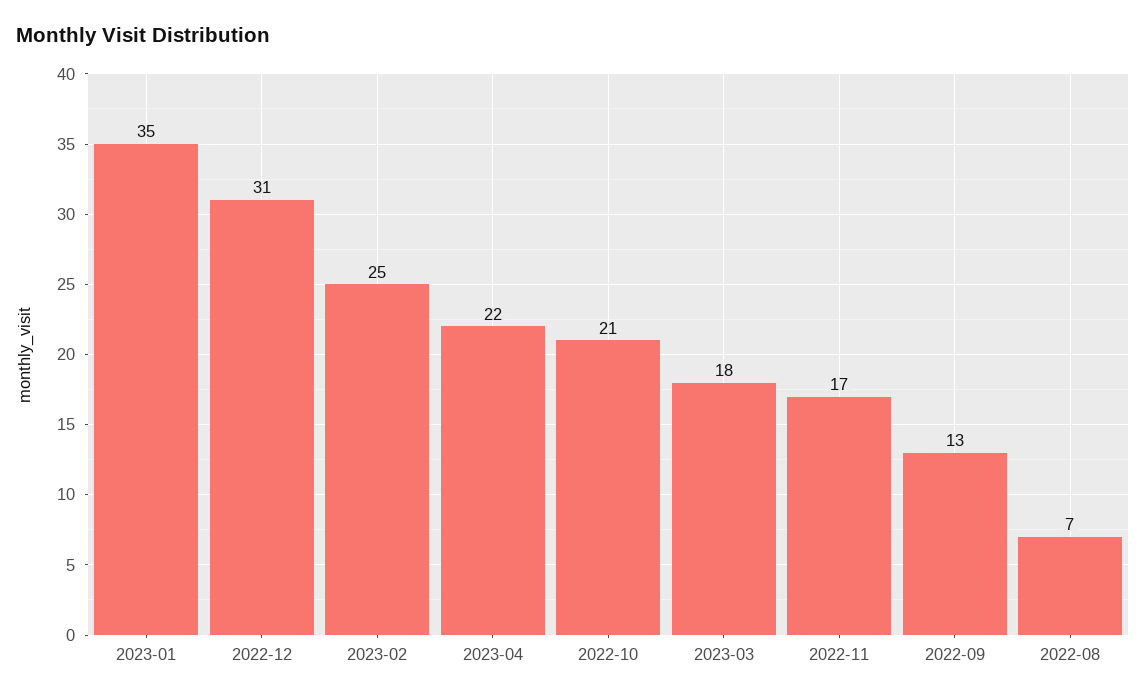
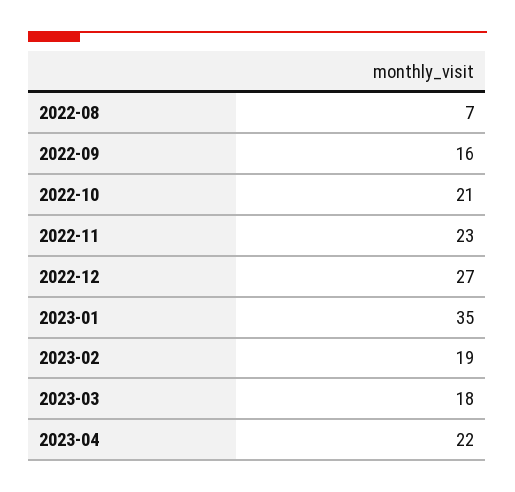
2022-12: 31 -> 27
2023-02: 25 -> 19
2022-11: 17 -> 23
2022-09: 13 -> 16

